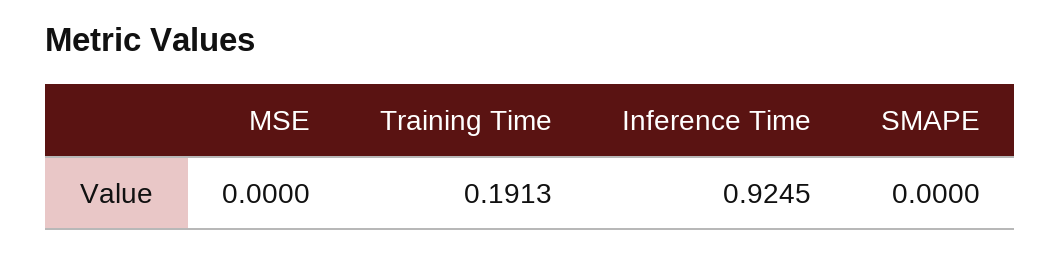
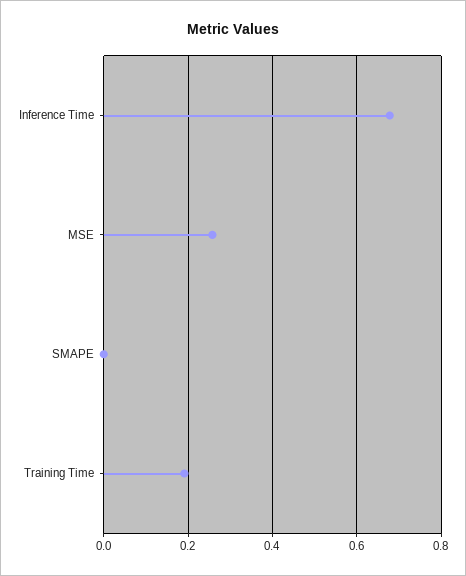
MSE: 0 -> 0.26
Inference Time: 0.9245 -> 0.68

